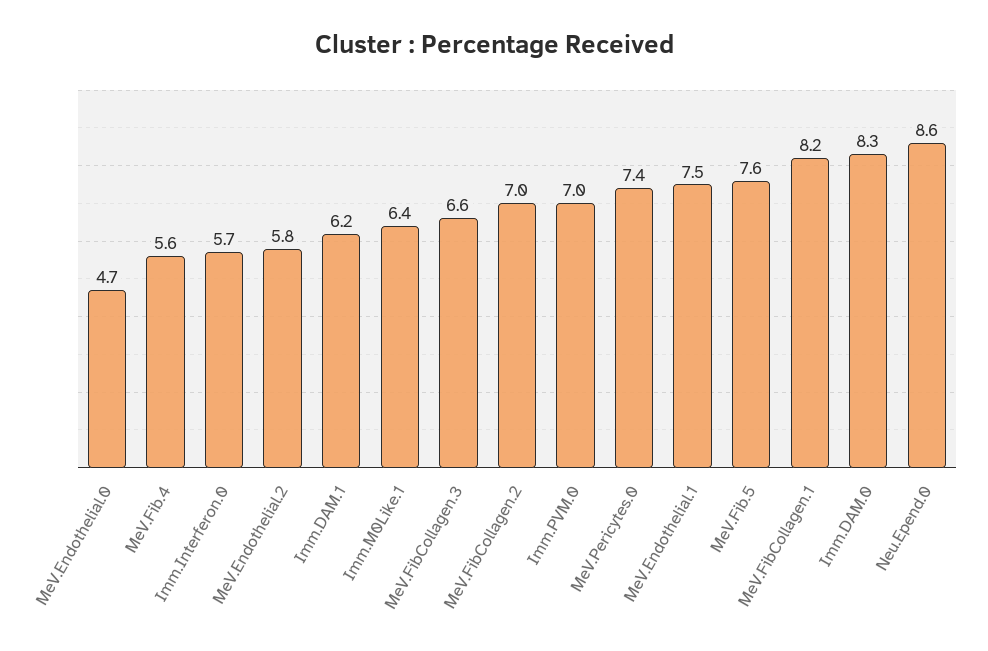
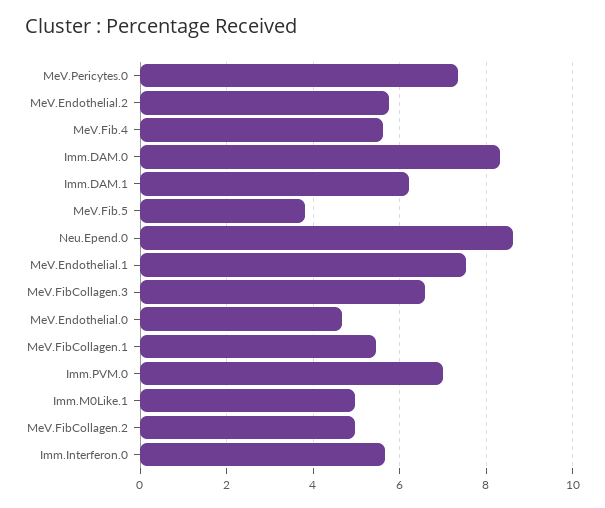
Imm.M0Like.1: 6.4 -> 5
MeV.FibCollagen.2: 7 -> 5
MeV.Fib.5: 7.6 -> 3.8
MeV.FibCollagen.1: 8.2 -> 5.4

